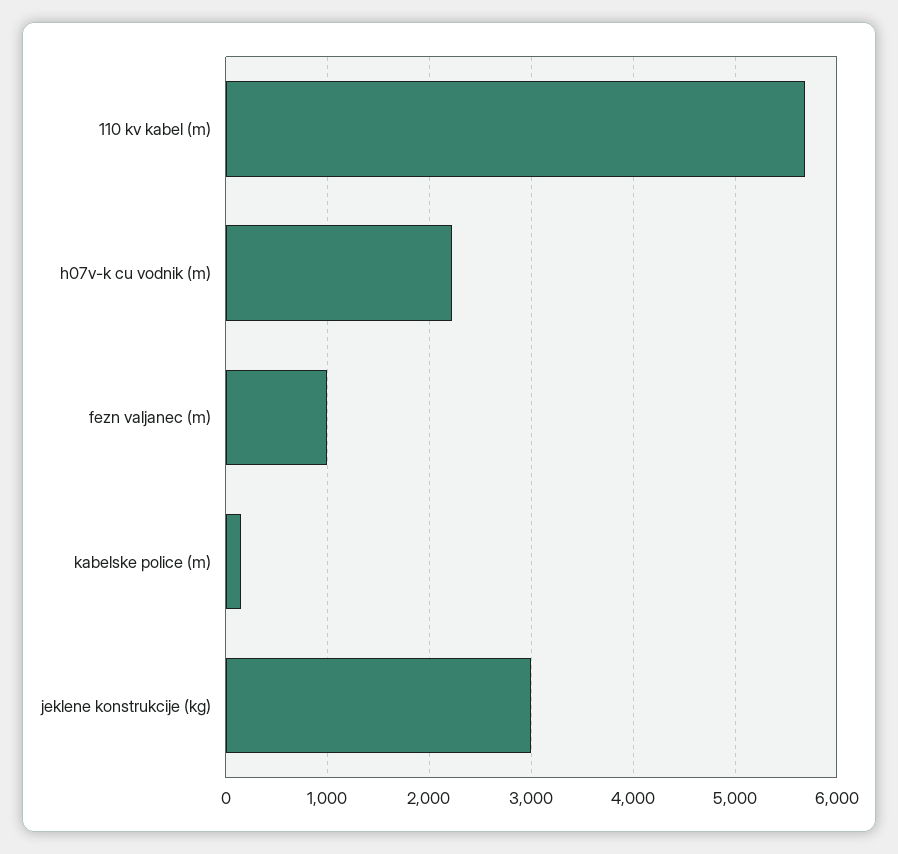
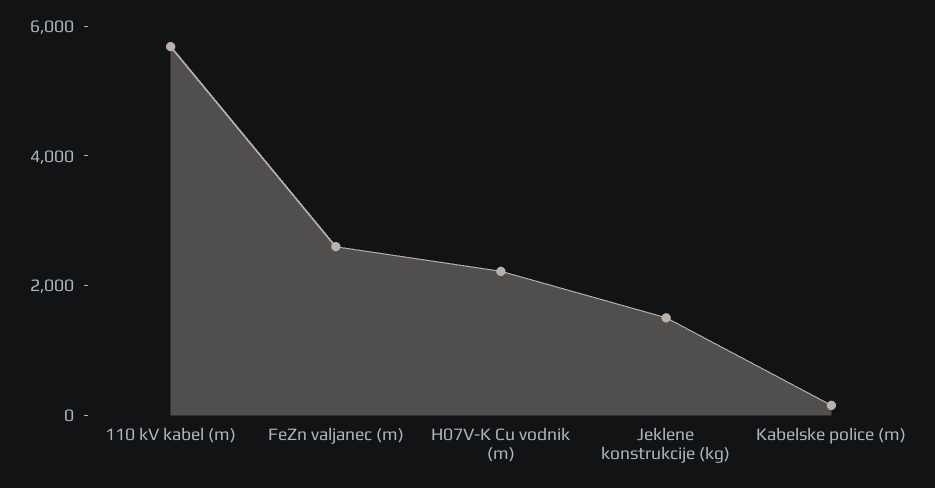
fezn valjanec (m): 1000 -> 2500
jeklene konstrukcije (kg): 3000 -> 1500

